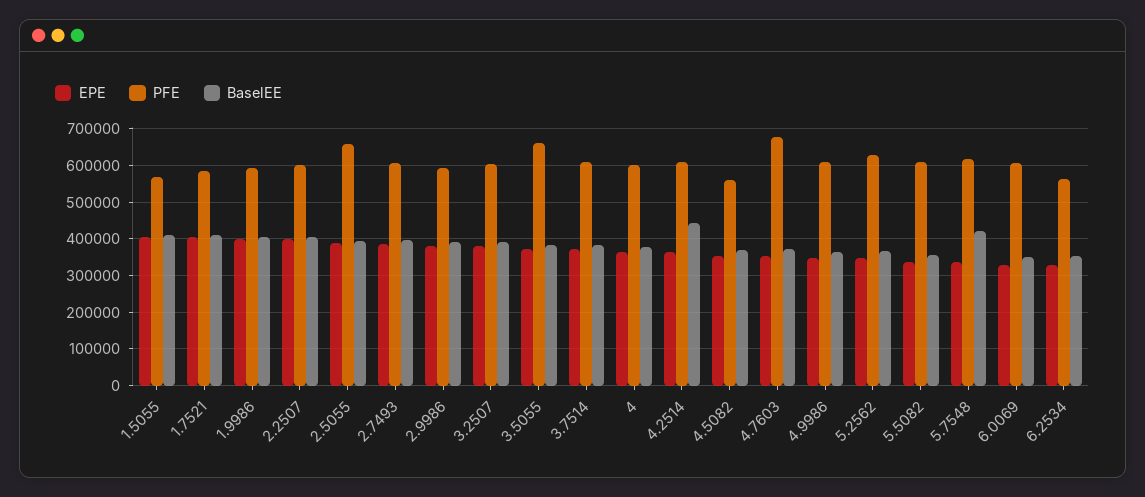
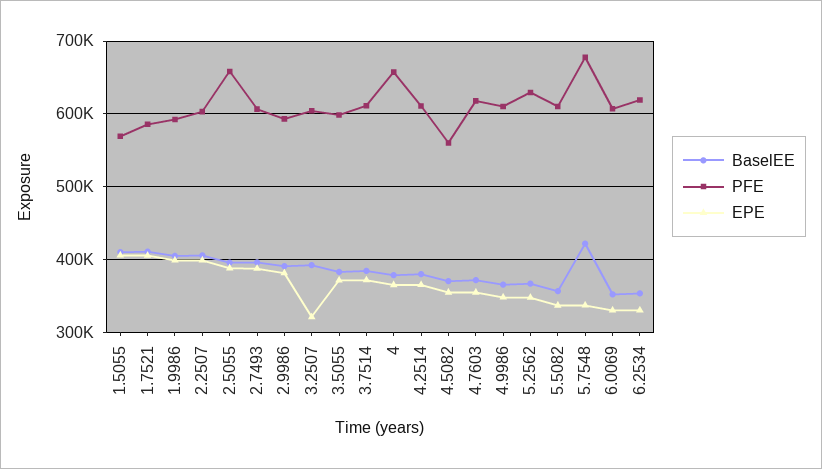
EPE, 3.2507: 380000 -> 320000
PFE, 3.5055: 660000 -> 600000
PFE, 4: 600000 -> 660000
BaselEE, 4.2514: 440000 -> 380000
PFE, 4.7603: 680000 -> 620000
PFE, 5.7548: 620000 -> 680000
PFE, 6.2534: 560000 -> 620000

